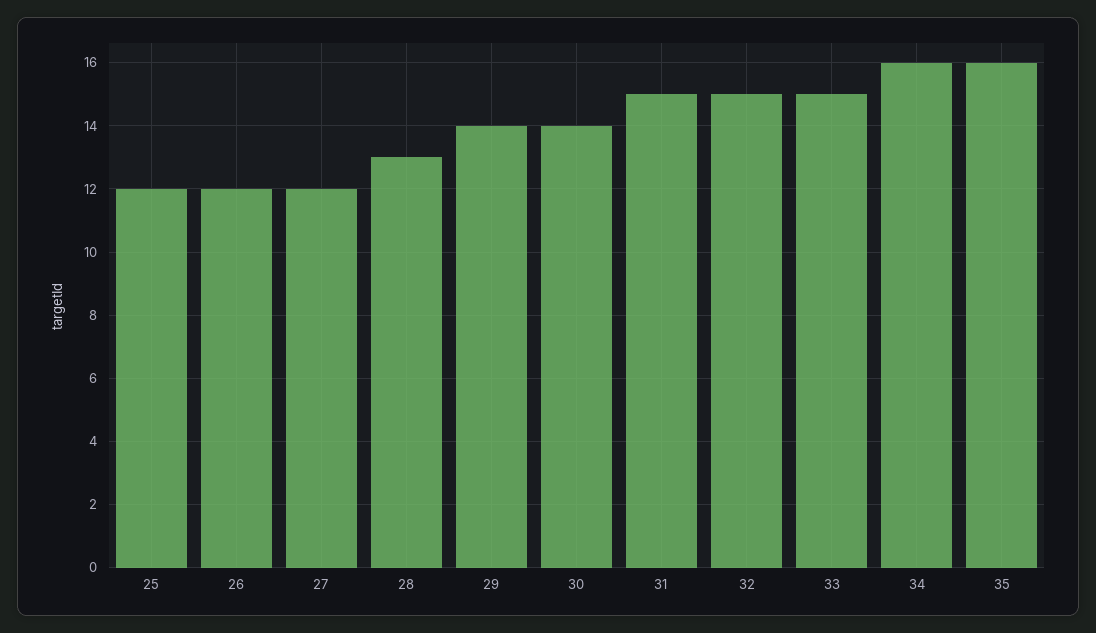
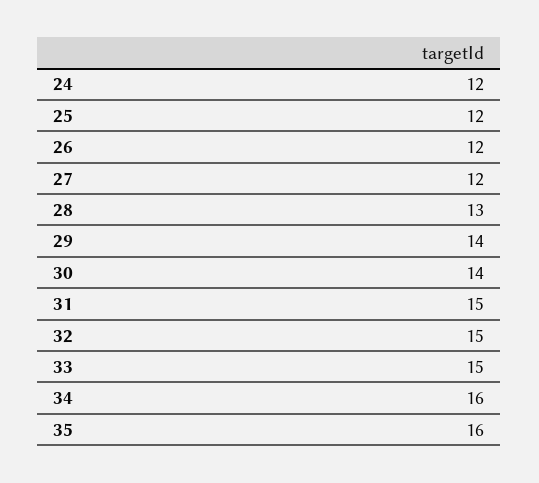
24: none -> 12

